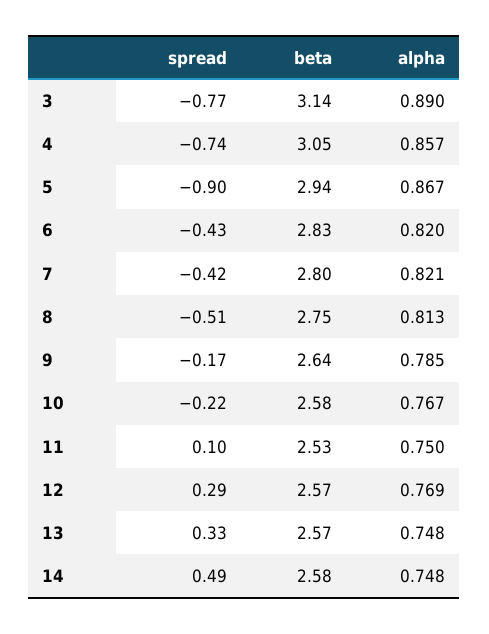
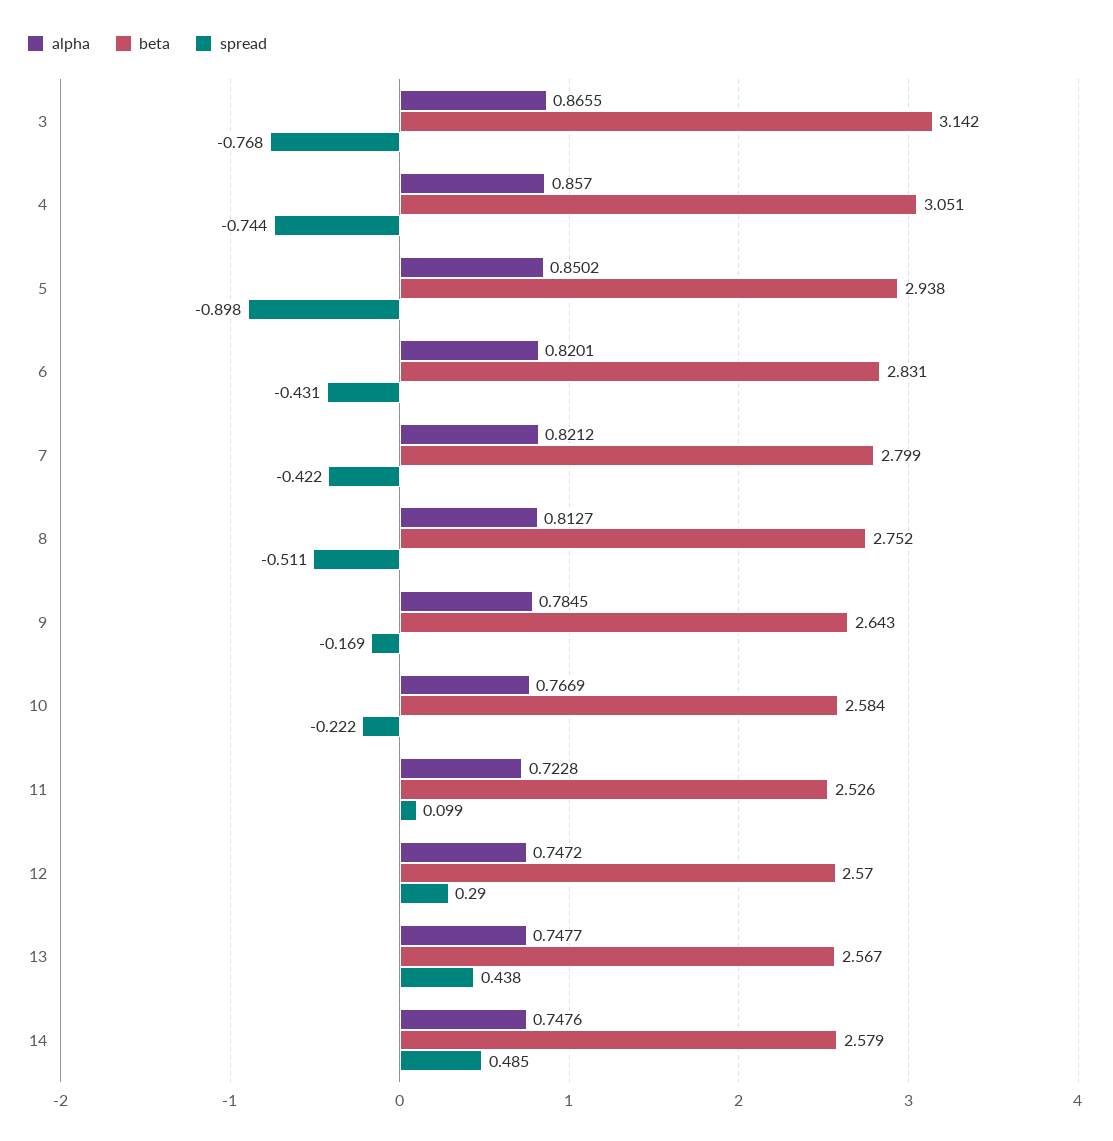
alpha, 3: 0.89 -> 0.8655
alpha, 5: 0.867 -> 0.8502
alpha, 11: 0.75 -> 0.7228
alpha, 12: 0.769 -> 0.7472
spread, 13: 0.33 -> 0.438

